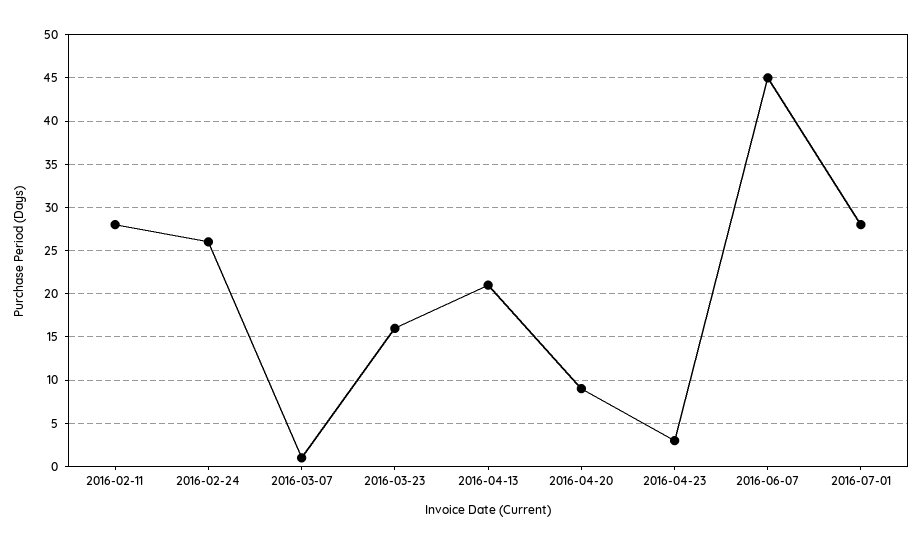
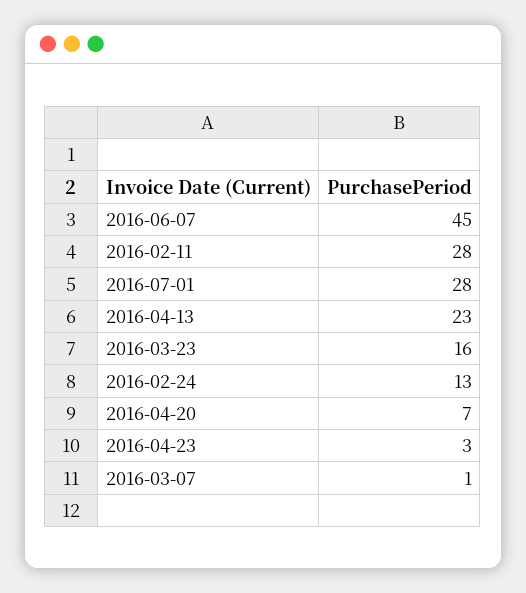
2016-02-24: 26 -> 13
2016-04-13: 21 -> 23
2016-04-20: 9 -> 7

